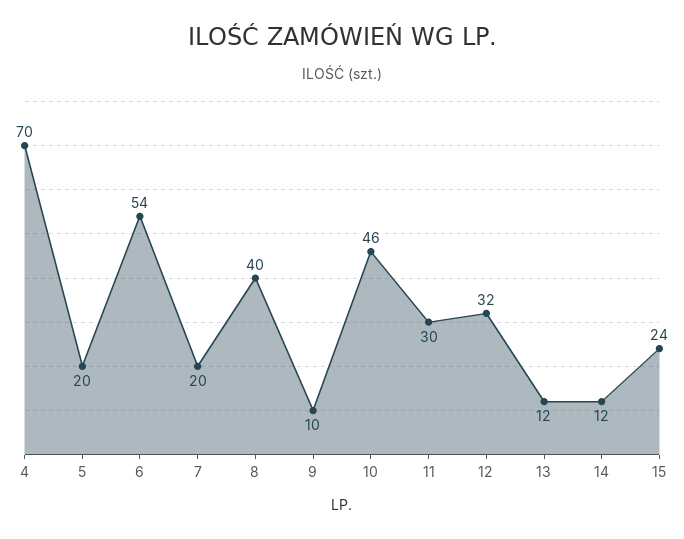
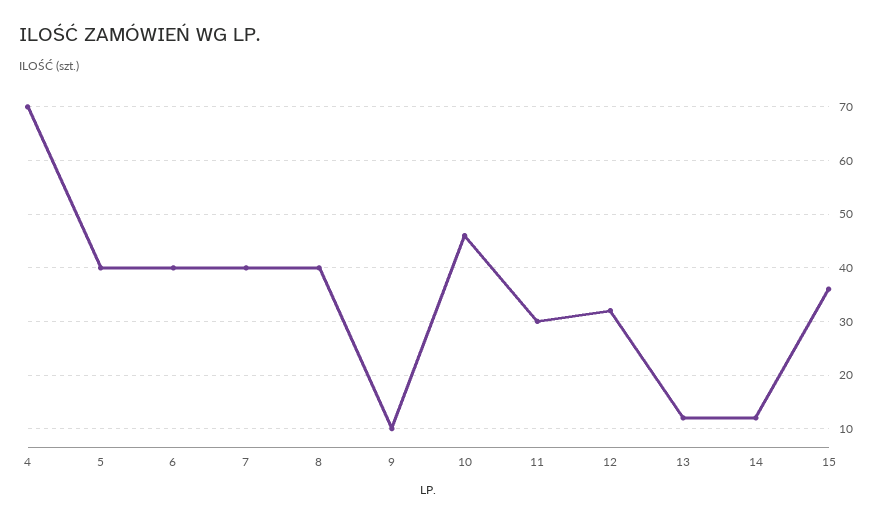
5: 20 -> 40
6: 54 -> 40
7: 20 -> 40
15: 24 -> 35

